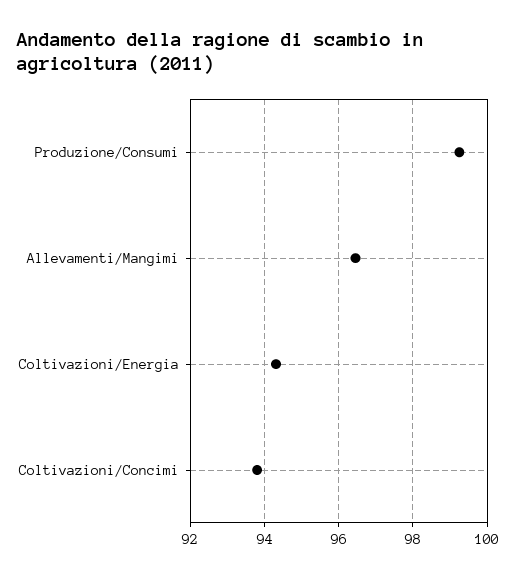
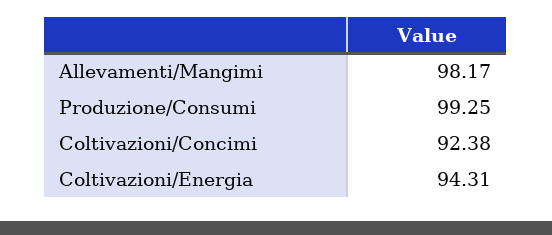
Allevamenti/Mangimi: 96.4 -> 98.17
Coltivazioni/Concimi: 93.8 -> 92.38

